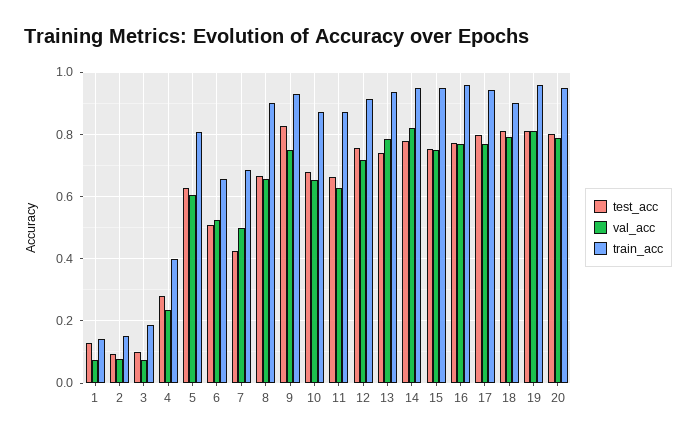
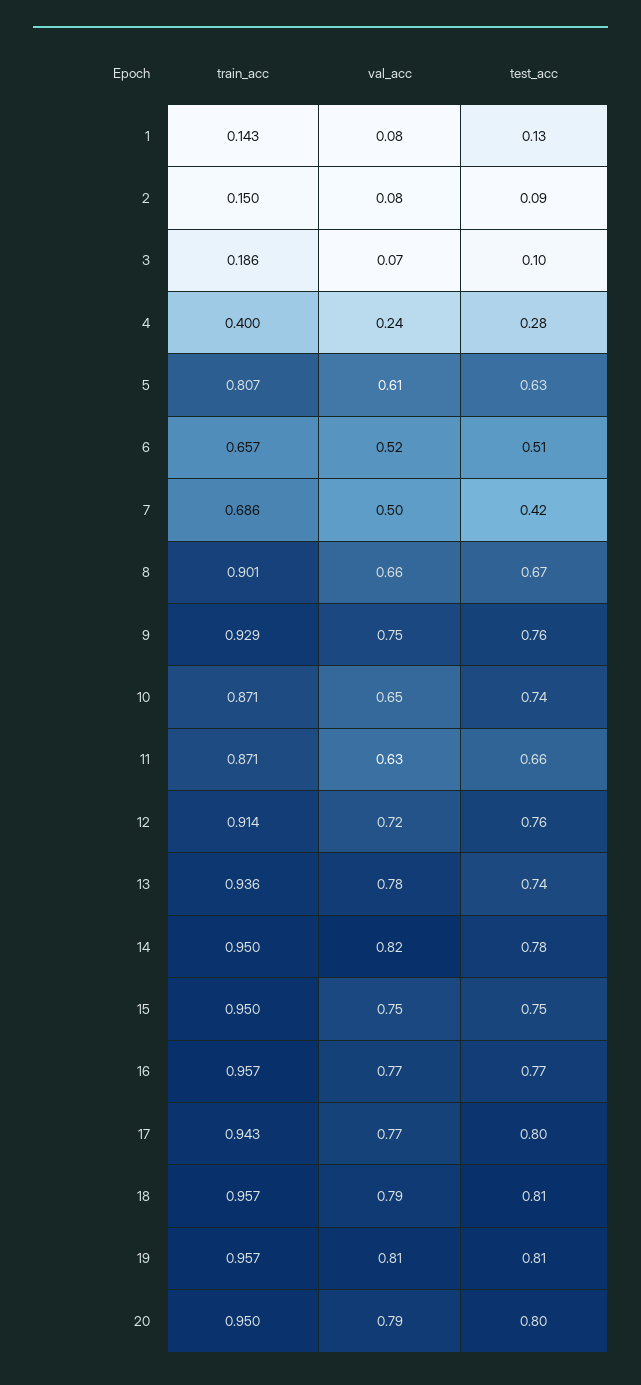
test_acc, 9: 0.82 -> 0.76
test_acc, 10: 0.68 -> 0.74
train_acc, 18: 0.9 -> 0.957

